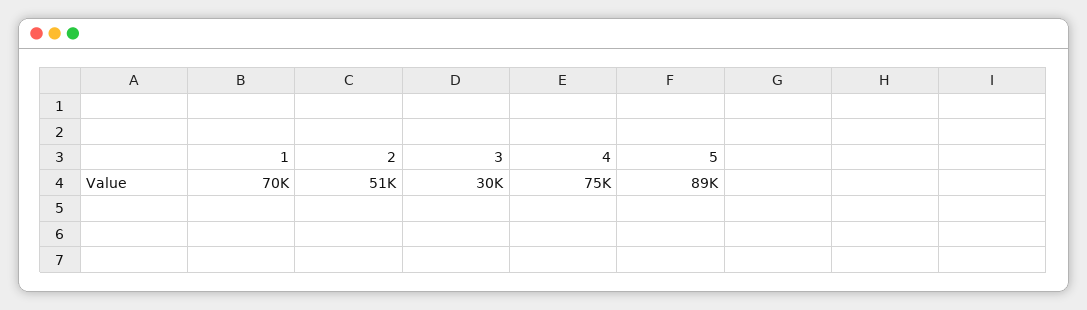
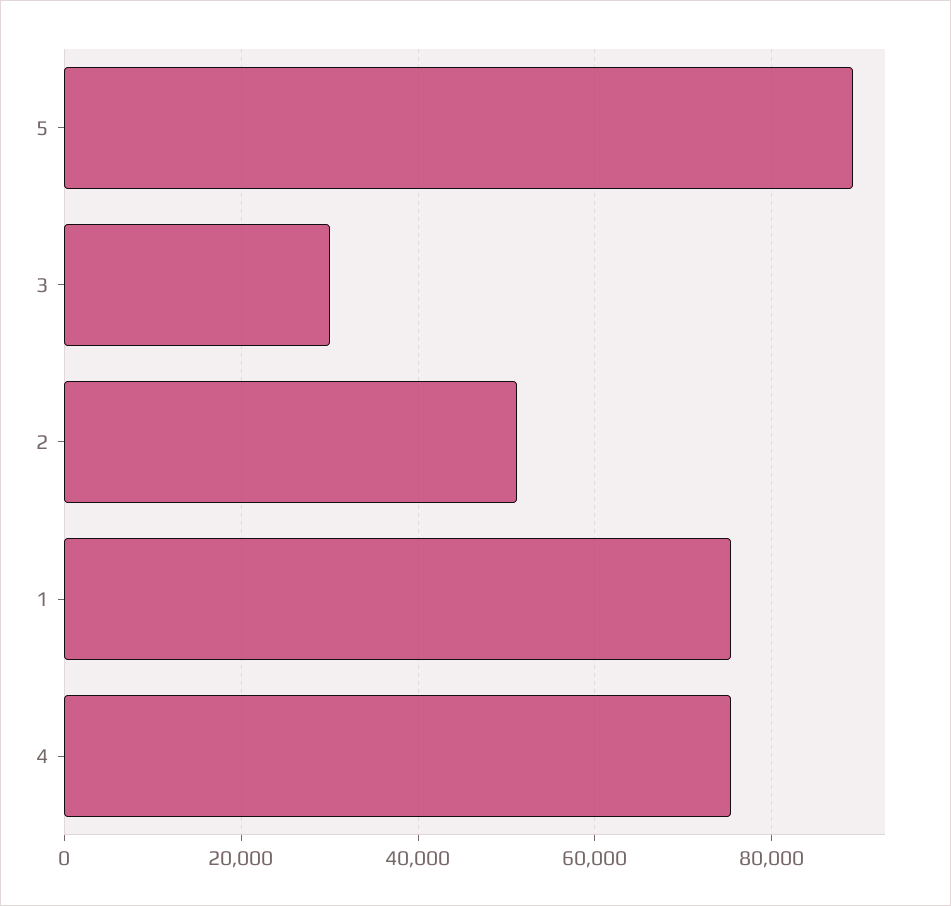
1: 70000 -> 76000

